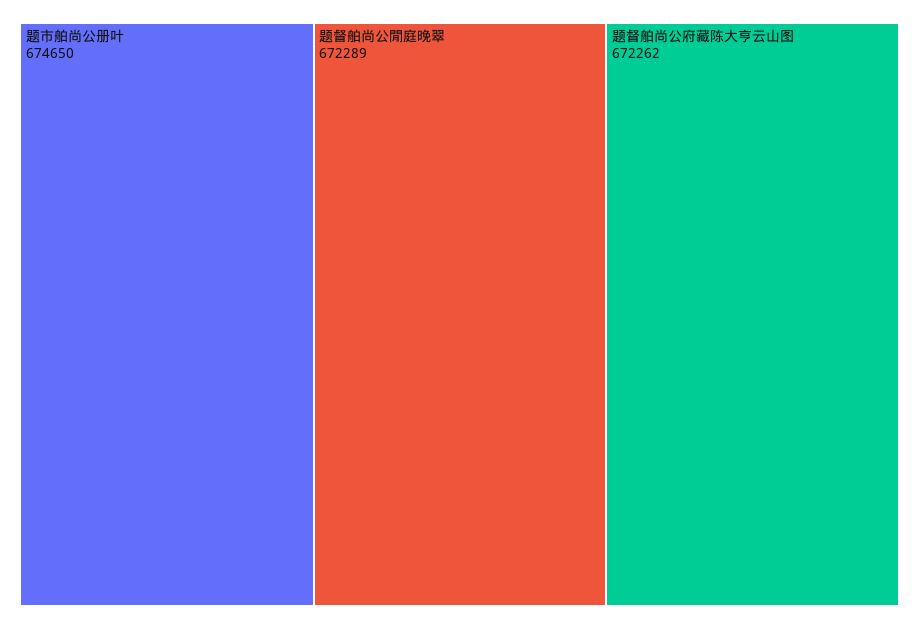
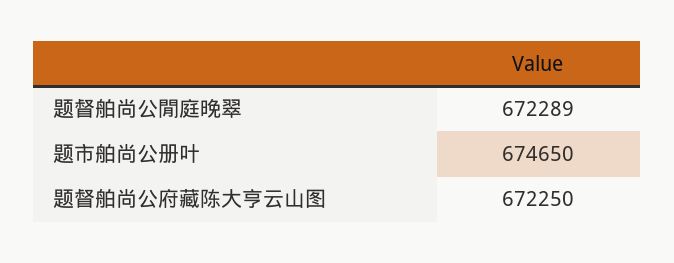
题督舶尚公府藏陈大亨云山图: 672262 -> 672250

